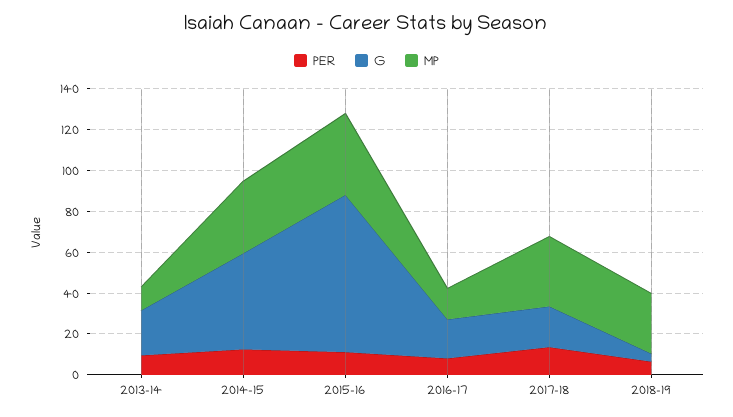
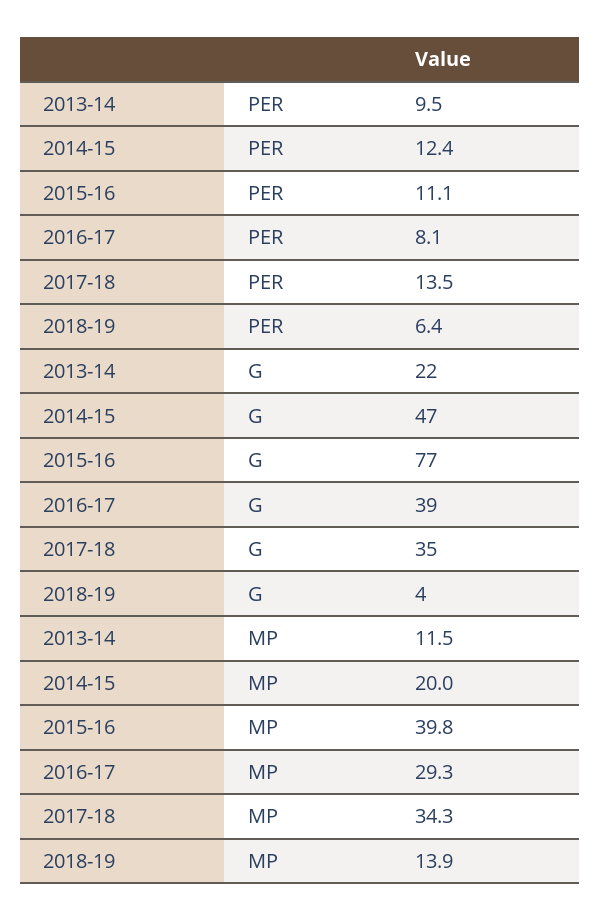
MP, 2014-15: 35 -> 20
G, 2016-17: 20 -> 39
MP, 2016-17: 15 -> 29.3
G, 2017-18: 20 -> 35
MP, 2018-19: 30 -> 13.9

